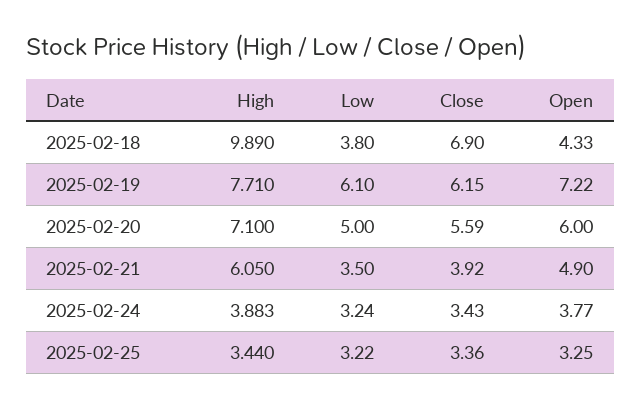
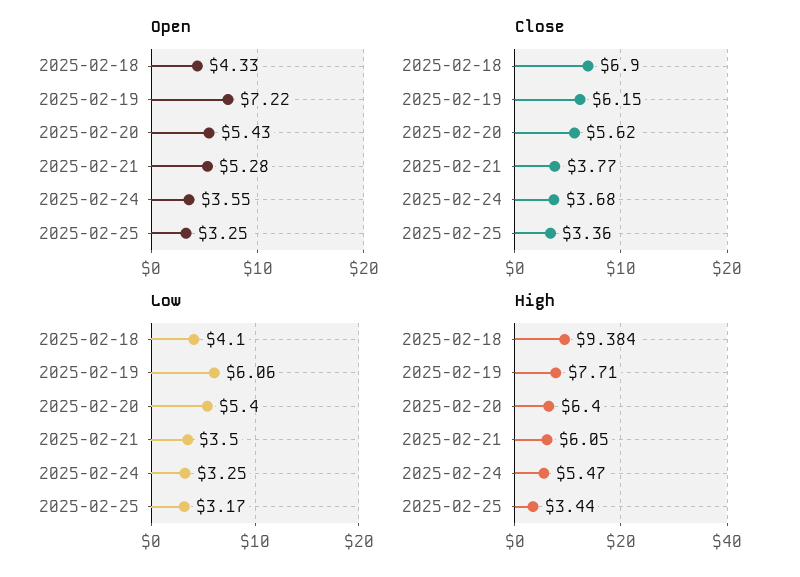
High, 2025-02-18: 9.89 -> 9.384
Low, 2025-02-18: 3.8 -> 4.1
Low, 2025-02-19: 6.1 -> 6.06
High, 2025-02-20: 7.1 -> 6.4
Low, 2025-02-20: 5 -> 5.4
Close, 2025-02-20: 5.59 -> 5.62
Open, 2025-02-20: 6 -> 5.43
Close, 2025-02-21: 3.92 -> 3.77
Open, 2025-02-21: 4.9 -> 5.28
High, 2025-02-24: 3.883 -> 5.47
Low, 2025-02-24: 3.24 -> 3.25
Close, 2025-02-24: 3.43 -> 3.68
Open, 2025-02-24: 3.77 -> 3.55
Low, 2025-02-25: 3.22 -> 3.17

